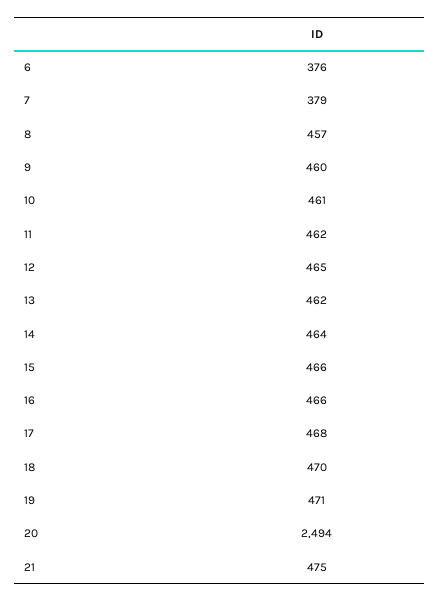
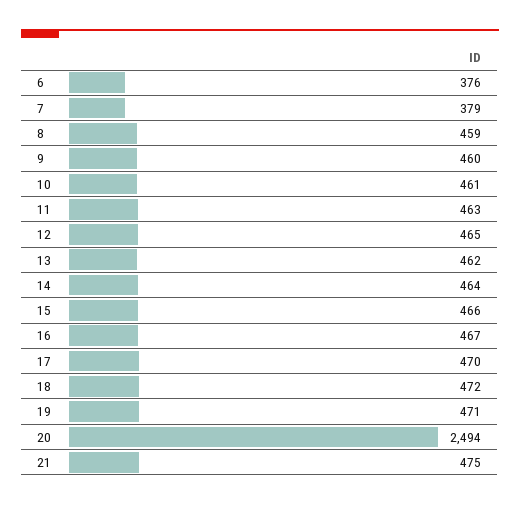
8: 457 -> 459
11: 462 -> 463
16: 466 -> 467
17: 468 -> 470
18: 470 -> 472

